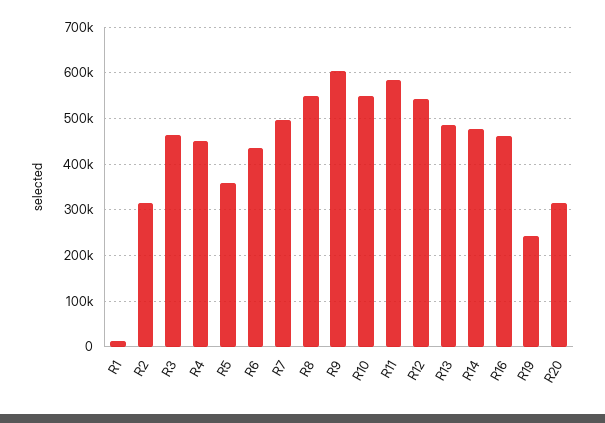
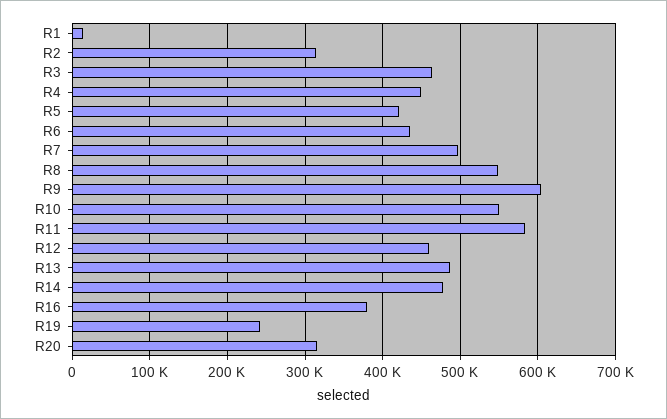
R5: 360000 -> 420000
R12: 540000 -> 460000
R16: 460000 -> 380000

